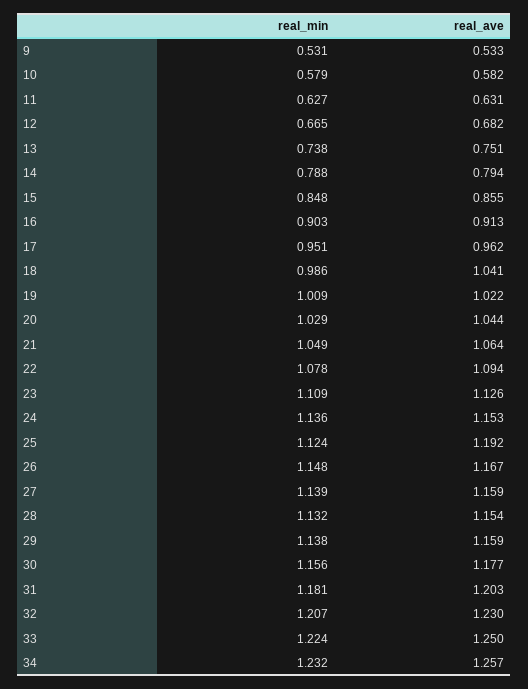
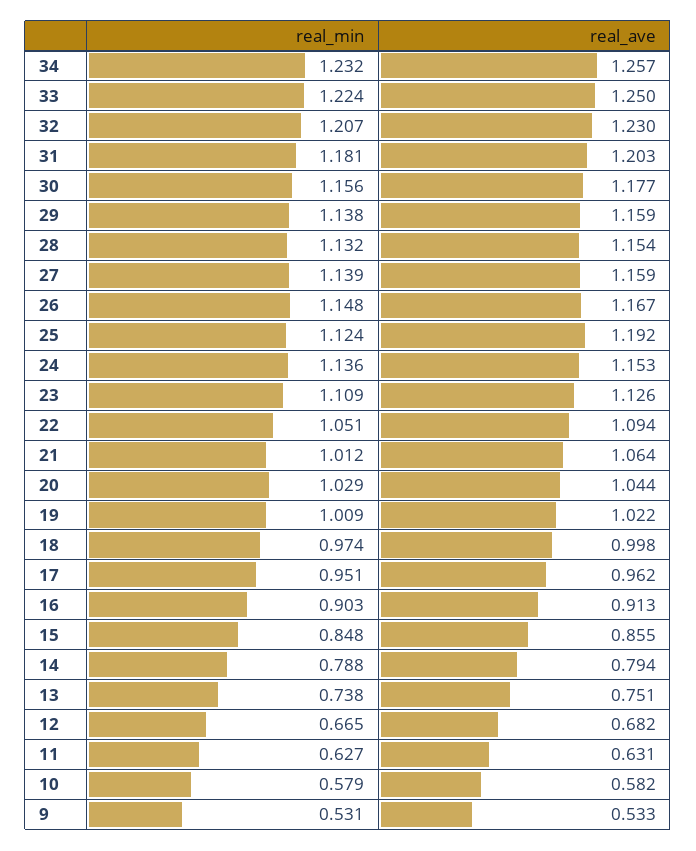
real_min, 18: 0.986 -> 0.974
real_ave, 18: 1.041 -> 0.998
real_min, 21: 1.049 -> 1.012
real_min, 22: 1.078 -> 1.051

